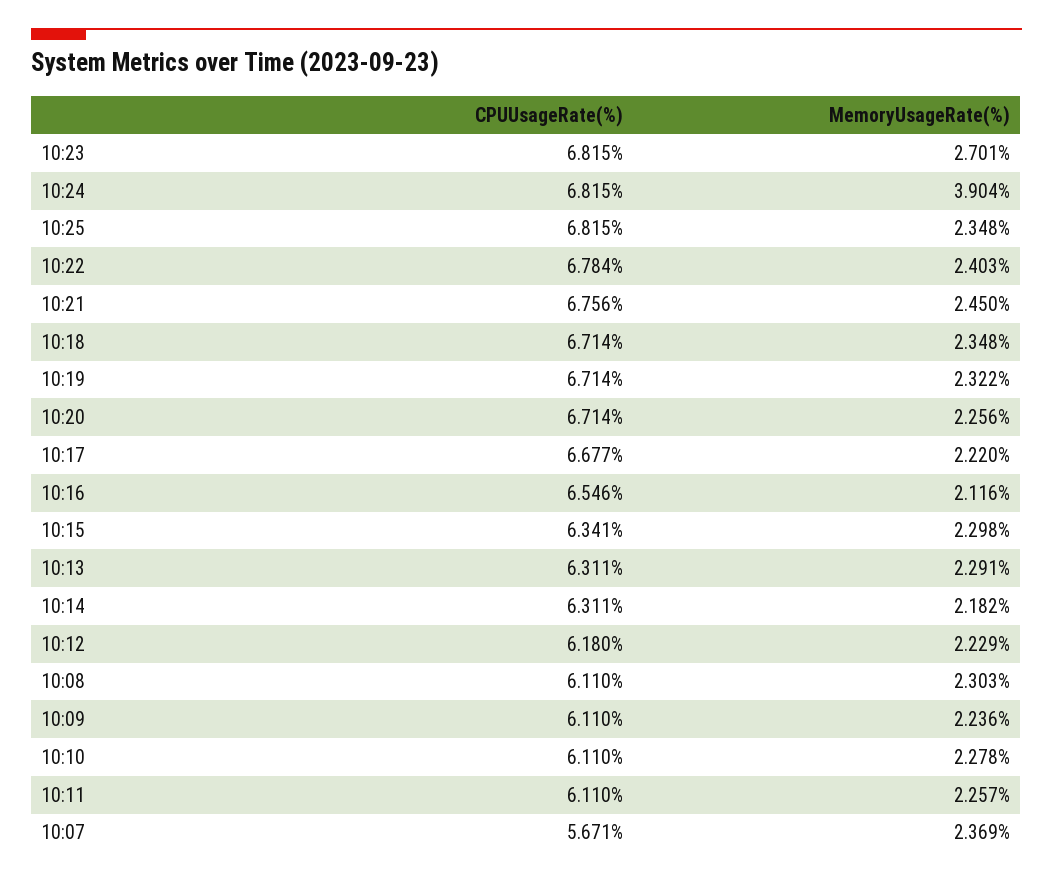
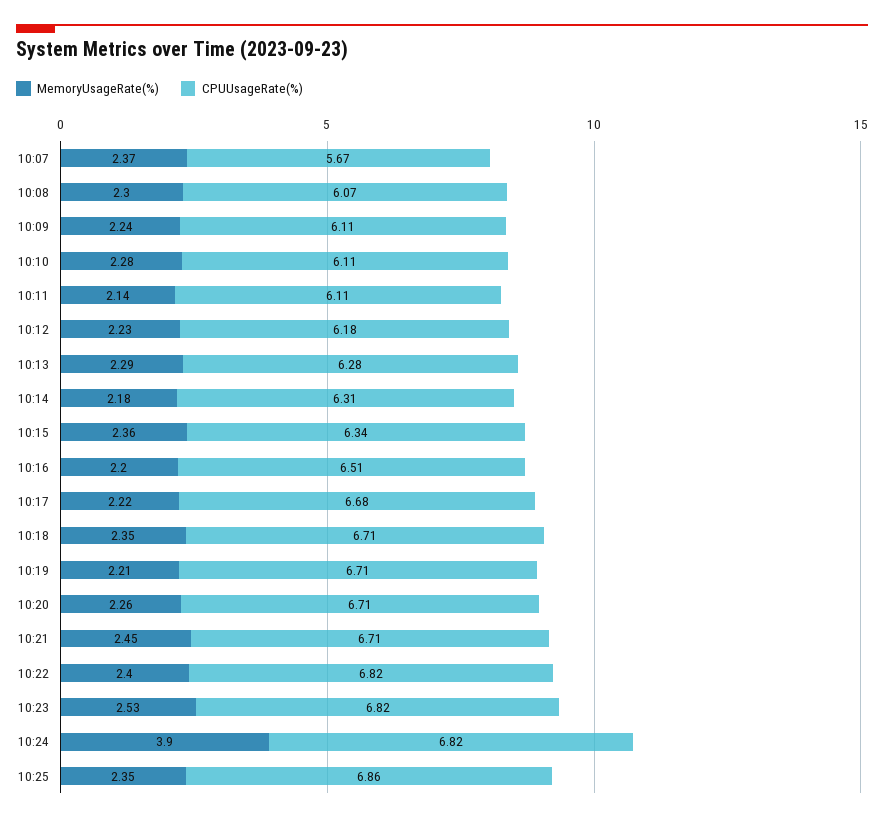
MemoryUsageRate(%), 10:23: 2.701 -> 2.53
CPUUsageRate(%), 10:25: 6.815 -> 6.86
CPUUsageRate(%), 10:22: 6.784 -> 6.82
CPUUsageRate(%), 10:21: 6.756 -> 6.71
MemoryUsageRate(%), 10:19: 2.322 -> 2.21
CPUUsageRate(%), 10:16: 6.546 -> 6.51
MemoryUsageRate(%), 10:16: 2.116 -> 2.2
MemoryUsageRate(%), 10:15: 2.298 -> 2.36
CPUUsageRate(%), 10:13: 6.311 -> 6.28
CPUUsageRate(%), 10:08: 6.11 -> 6.07
MemoryUsageRate(%), 10:11: 2.257 -> 2.14

